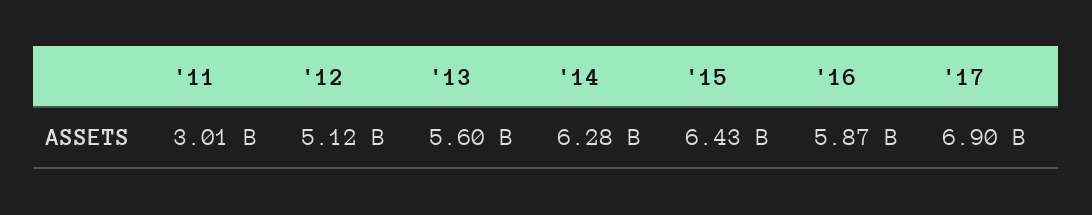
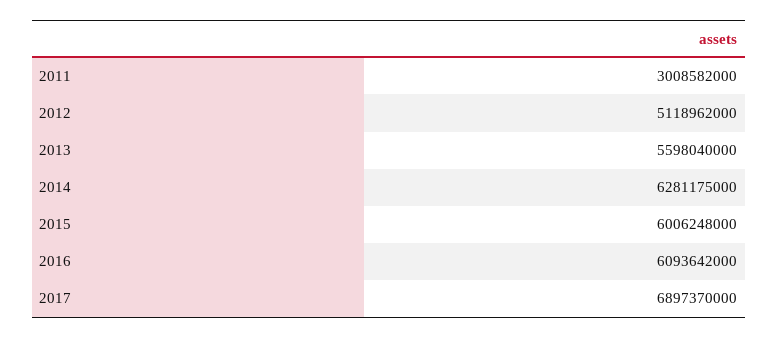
'15: 6430000000 -> 6006248000
'16: 5870000000 -> 6093642000

